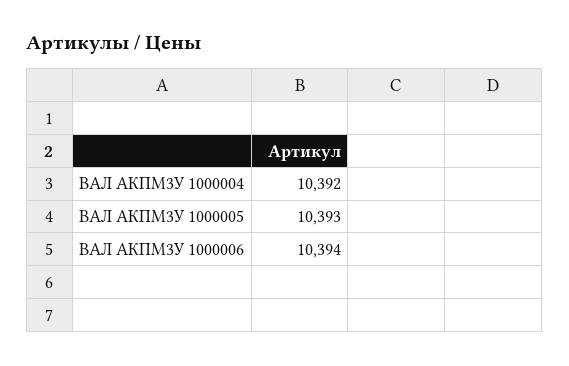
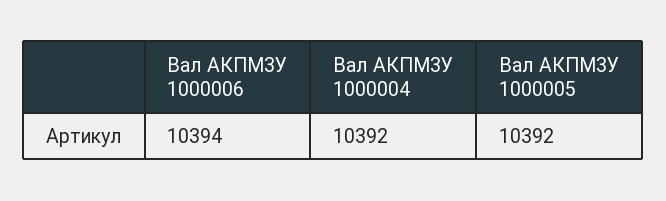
ВАЛ АКПМ3У 1000005: 10393 -> 10392

